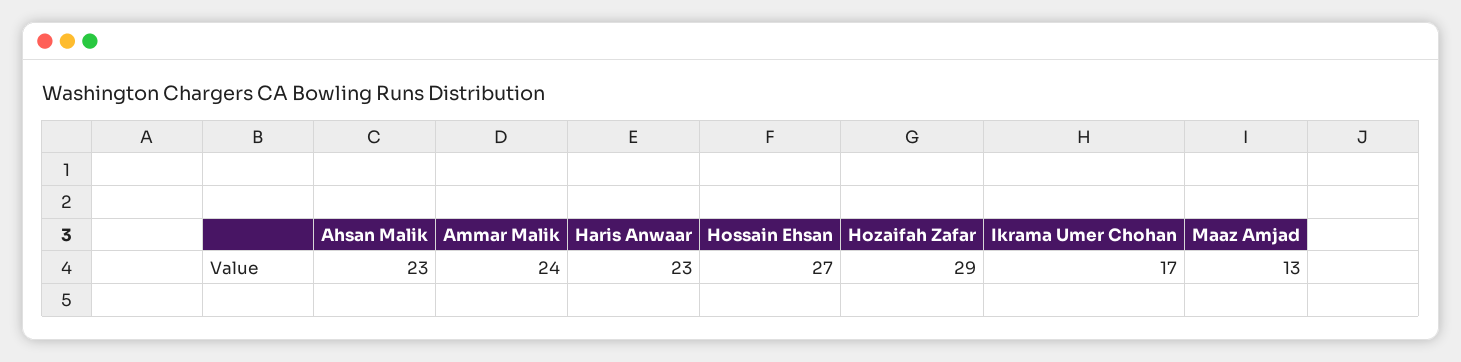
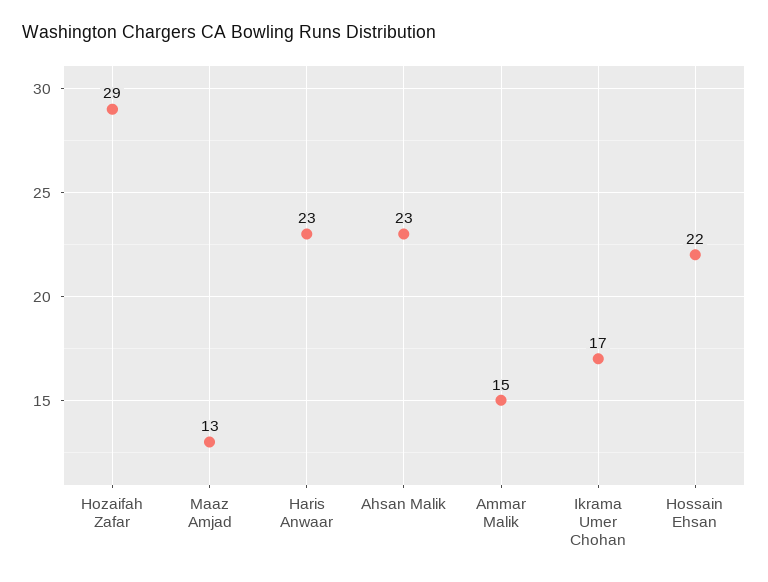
Ammar Malik: 24 -> 15
Hossain Ehsan: 27 -> 22

